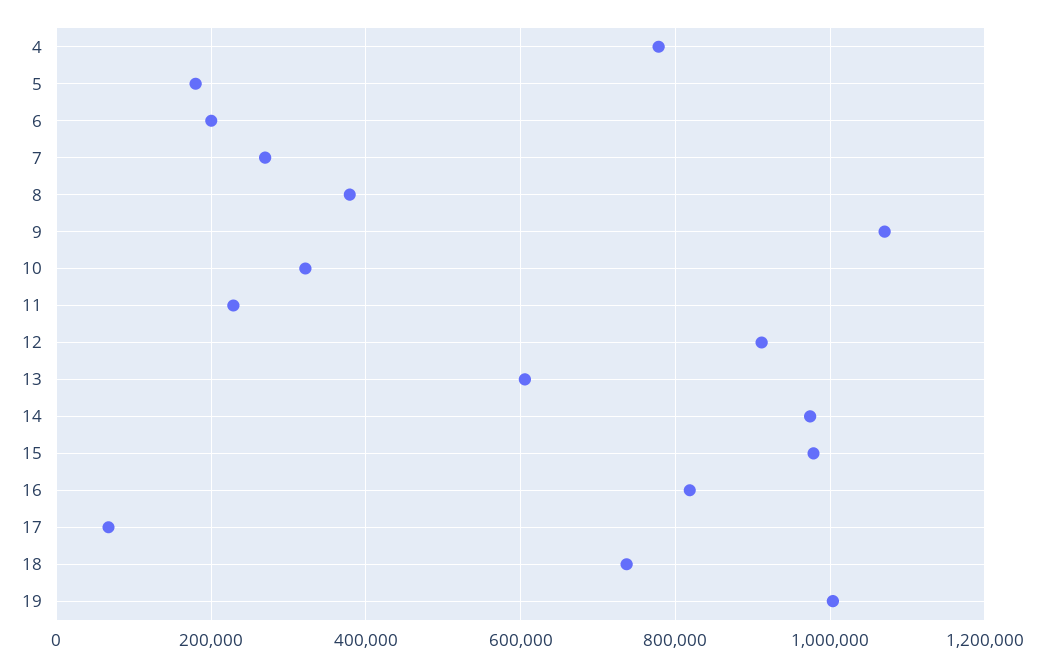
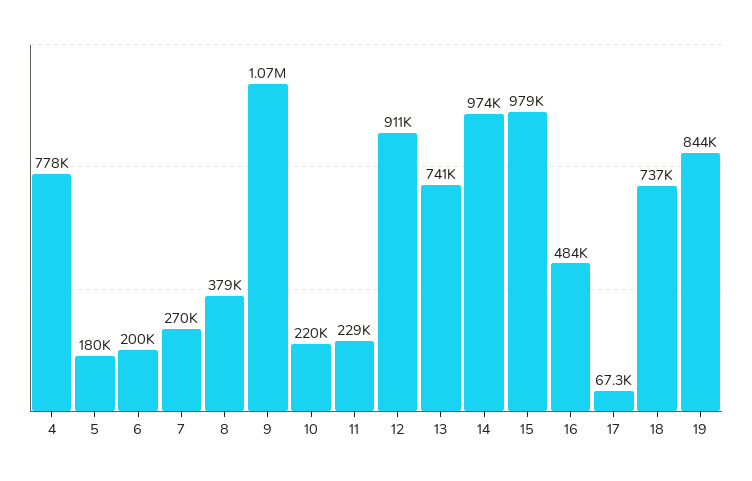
10: 320000 -> 220000
13: 600000 -> 741000
16: 820000 -> 484000
19: 1000000 -> 844000

